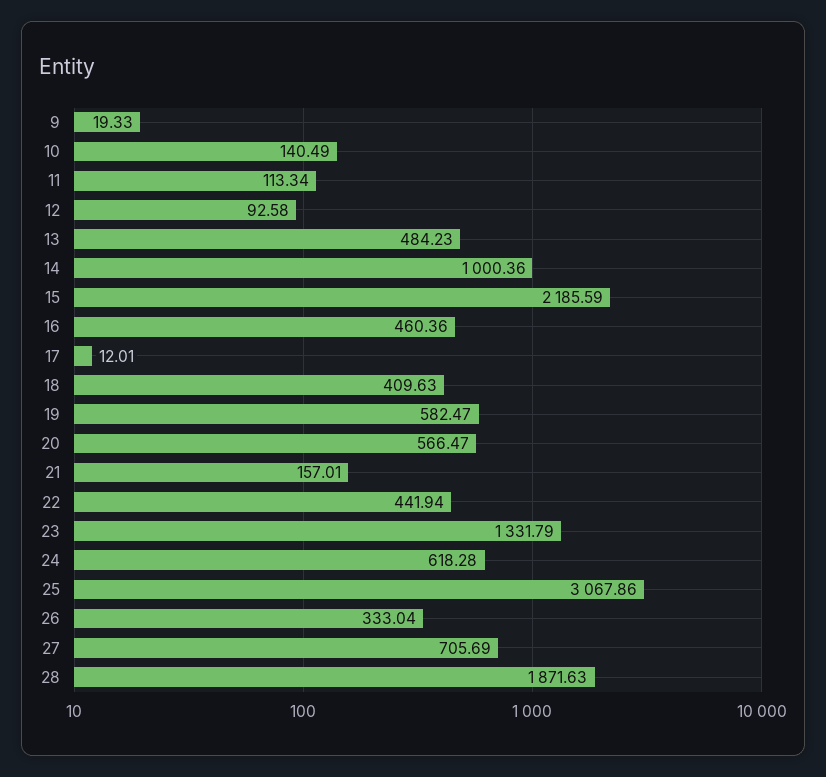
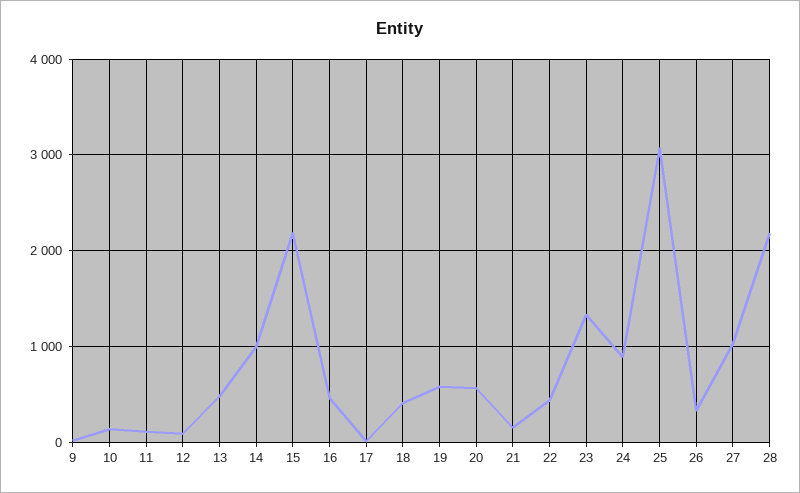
24: 618.28 -> 900
27: 705.69 -> 1000
28: 1871.63 -> 2200

